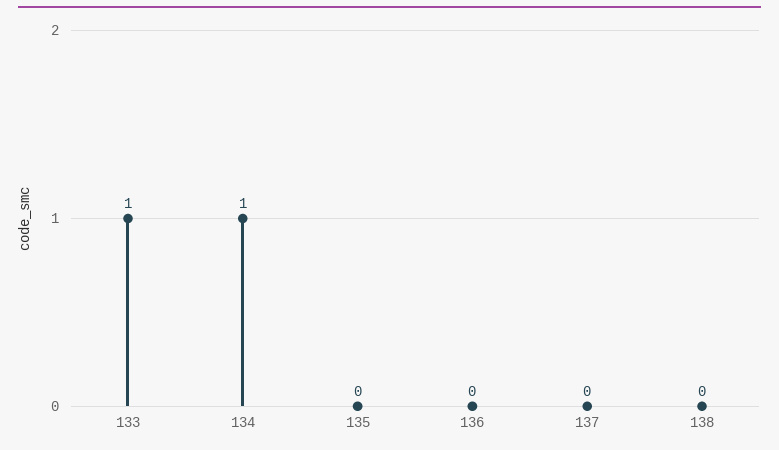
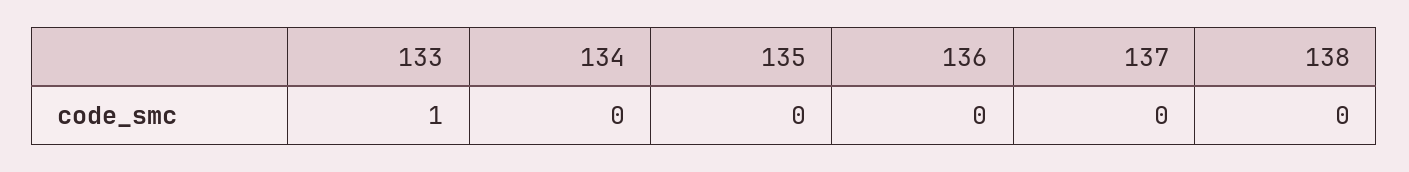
134: 1 -> 0

